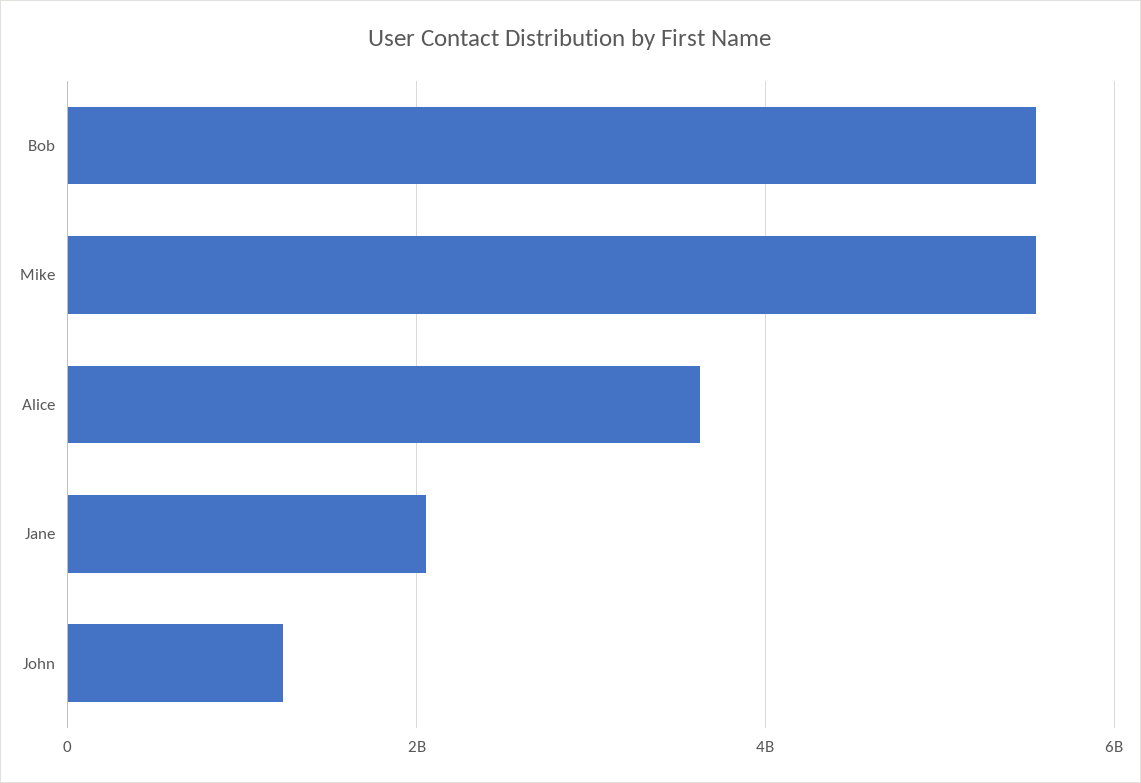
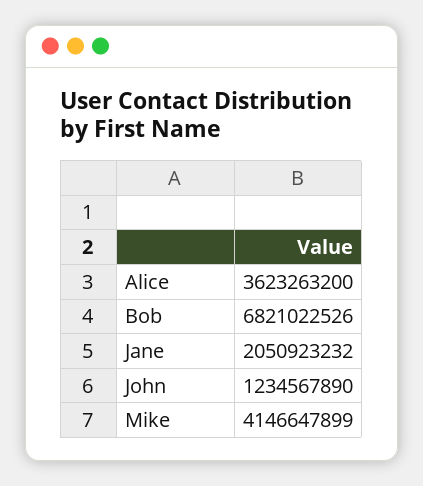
Bob: 5600000000 -> 6821022526
Mike: 5600000000 -> 4146647899

